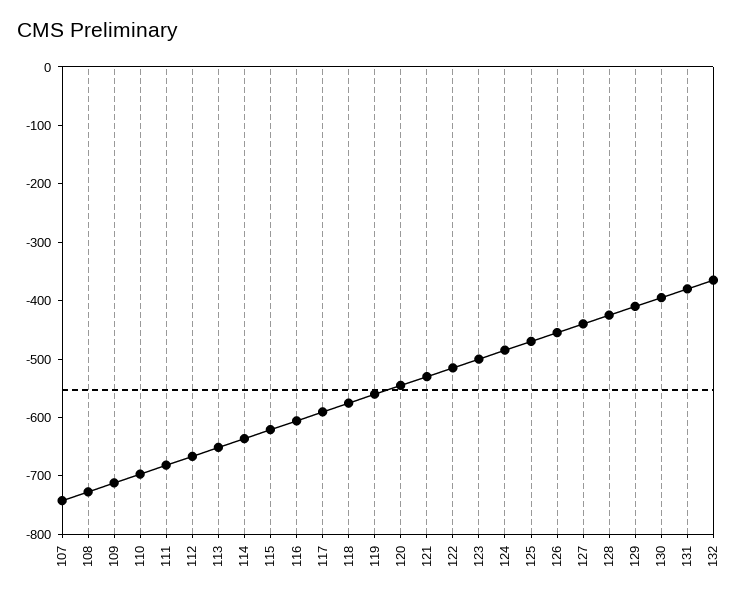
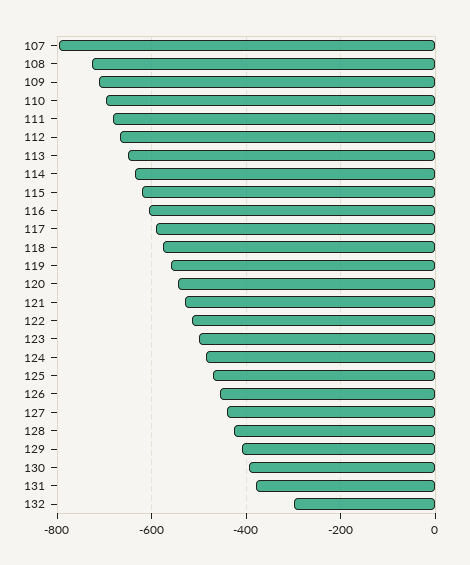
107: -740 -> -800
132: -360 -> -300

